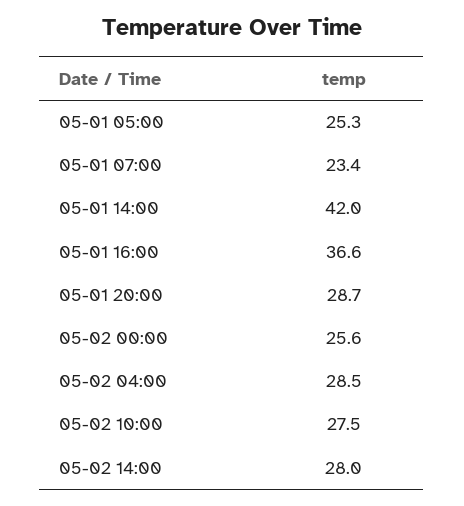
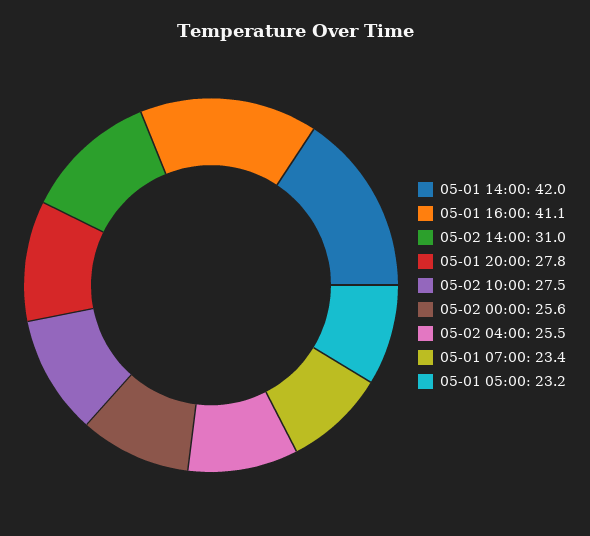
05-01 05:00: 25.3 -> 23.2
05-01 16:00: 36.6 -> 41.1
05-01 20:00: 28.7 -> 27.8
05-02 04:00: 28.5 -> 25.5
05-02 14:00: 28 -> 31

